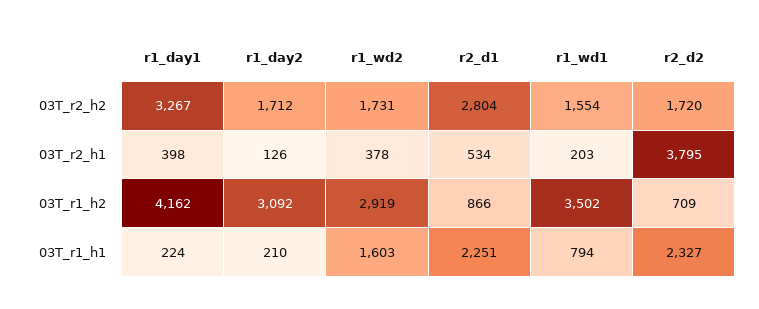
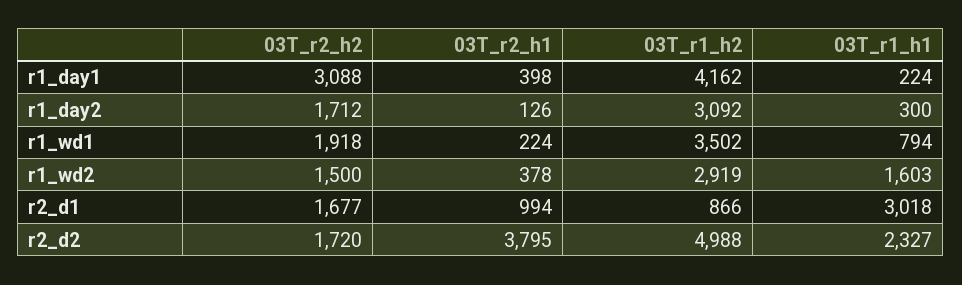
r1_day1, 03T_r2_h2: 3267 -> 3088
r1_wd2, 03T_r2_h2: 1731 -> 1500
r2_d1, 03T_r2_h2: 2804 -> 1677
r1_wd1, 03T_r2_h2: 1554 -> 1918
r2_d1, 03T_r2_h1: 534 -> 994
r1_wd1, 03T_r2_h1: 203 -> 224
r2_d2, 03T_r1_h2: 709 -> 4988
r1_day2, 03T_r1_h1: 210 -> 300
r2_d1, 03T_r1_h1: 2251 -> 3018

